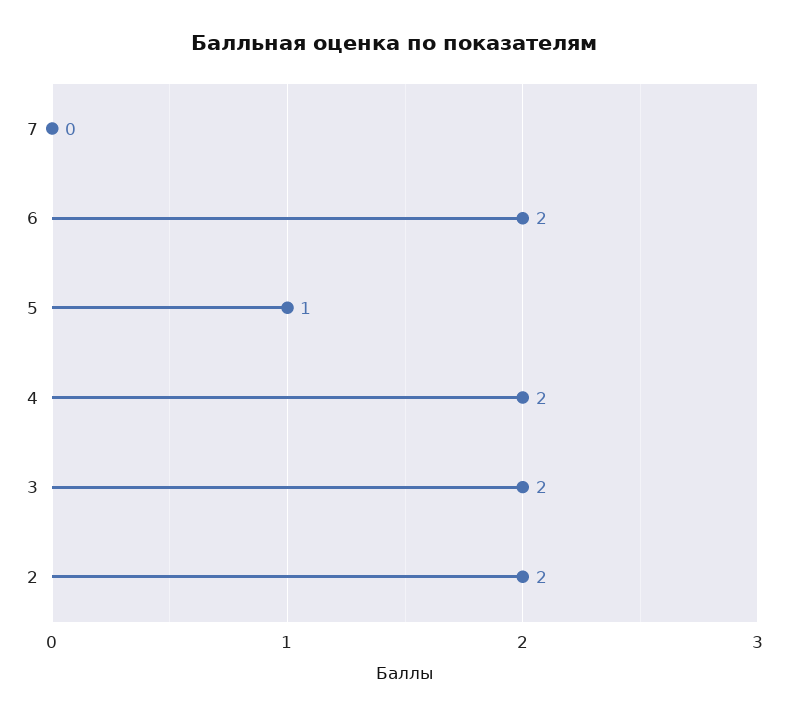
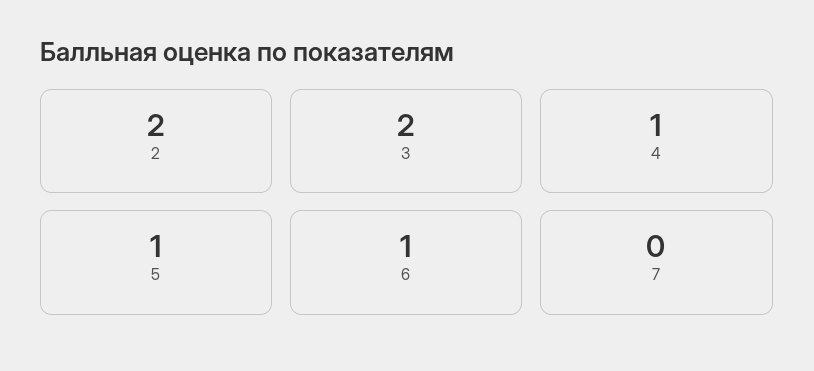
6: 2 -> 1
4: 2 -> 1

